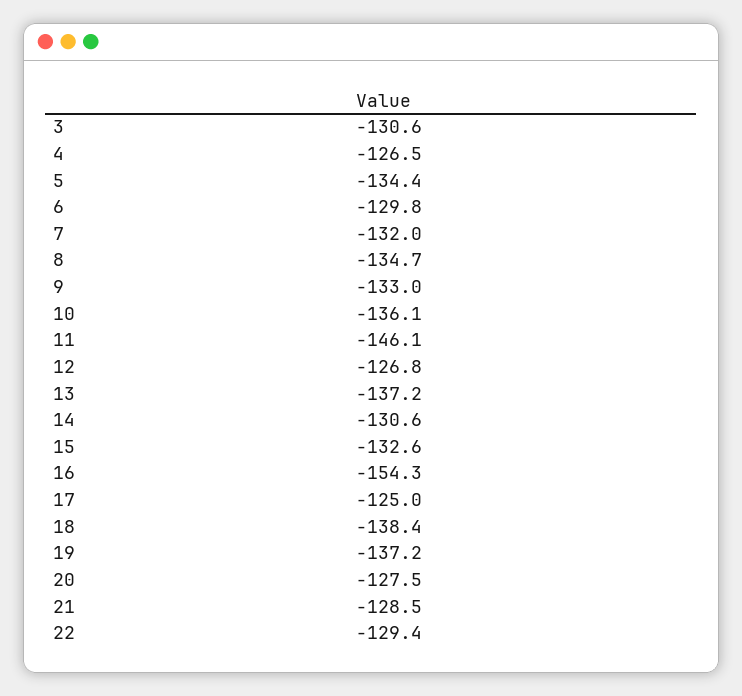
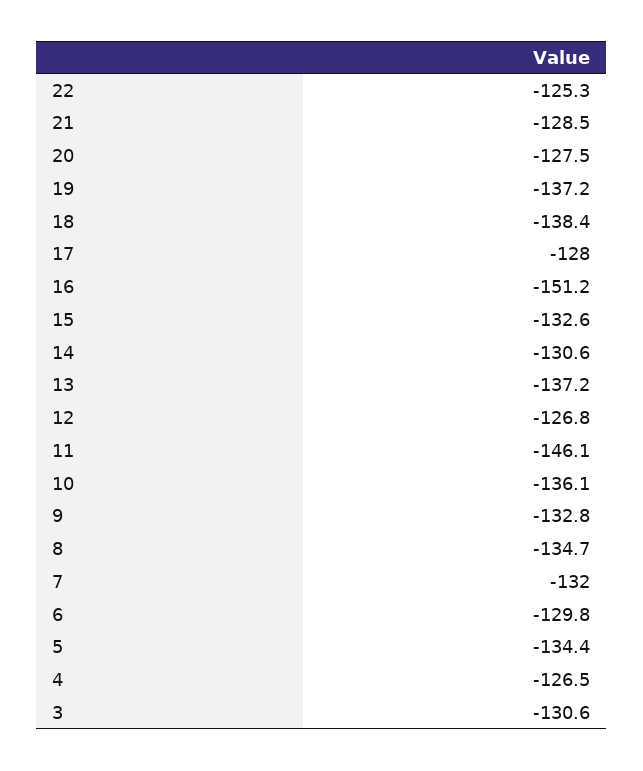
9: -133 -> -132.8
16: -154.3 -> -151.2
17: -125 -> -128
22: -129.4 -> -125.3

